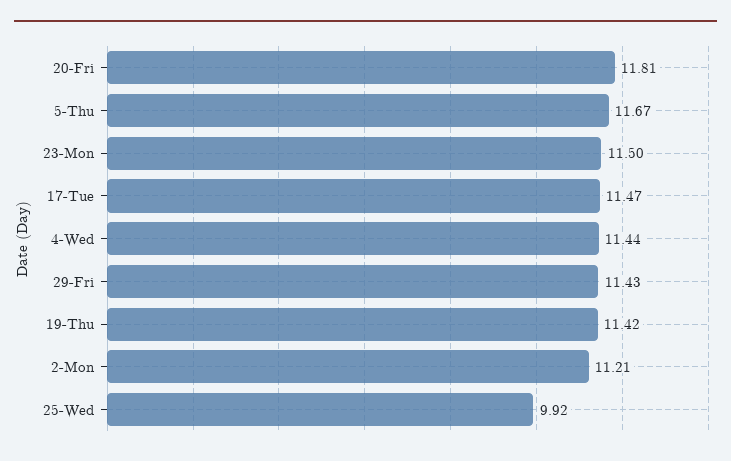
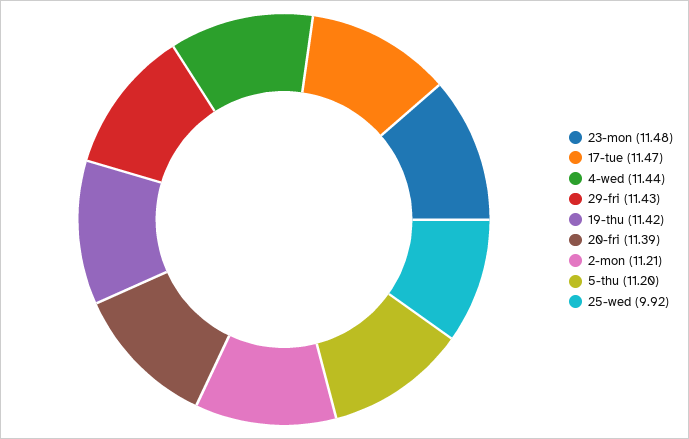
20-Fri: 11.81 -> 11.39
5-Thu: 11.67 -> 11.2
23-Mon: 11.5 -> 11.48

